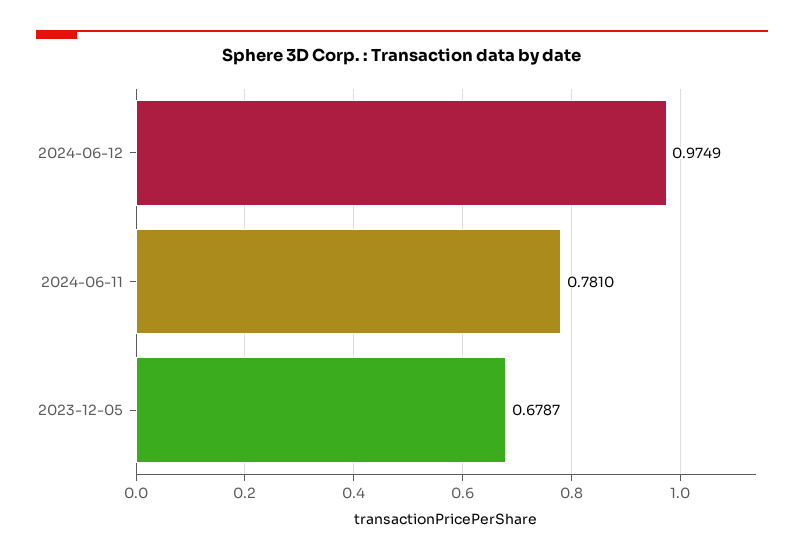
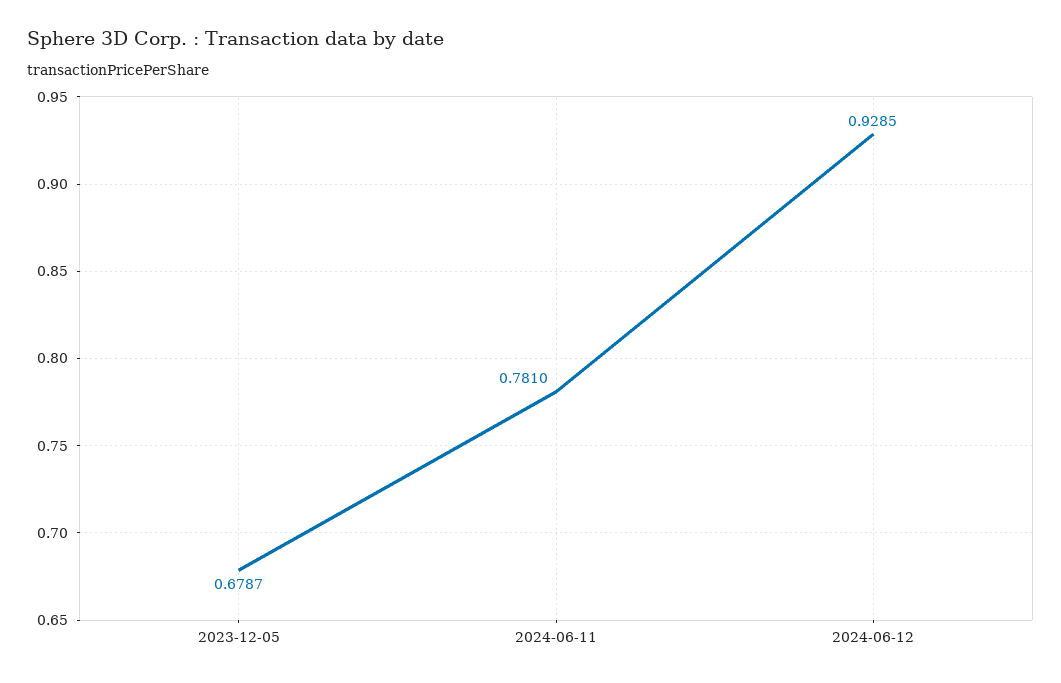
2024-06-12: 0.9749 -> 0.9285

